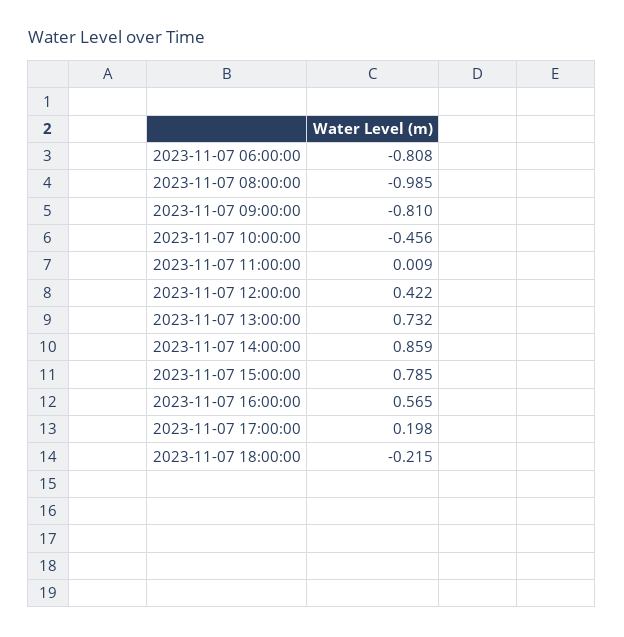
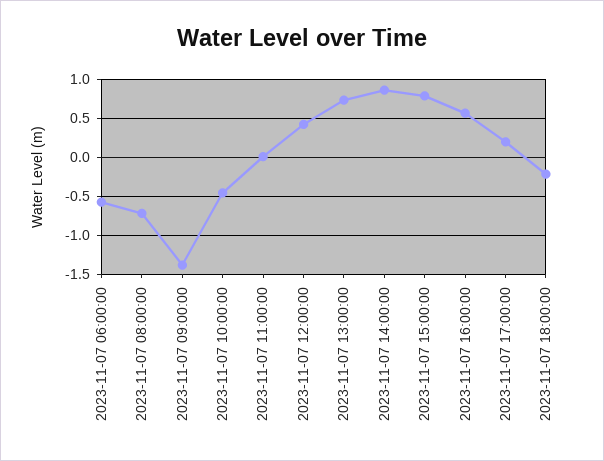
2023-11-07 06:00:00: -0.808 -> -0.6
2023-11-07 08:00:00: -0.985 -> -0.7
2023-11-07 09:00:00: -0.81 -> -1.4

